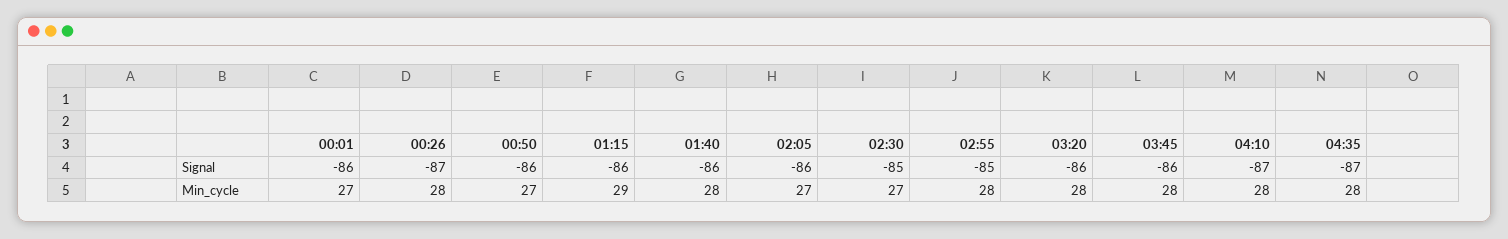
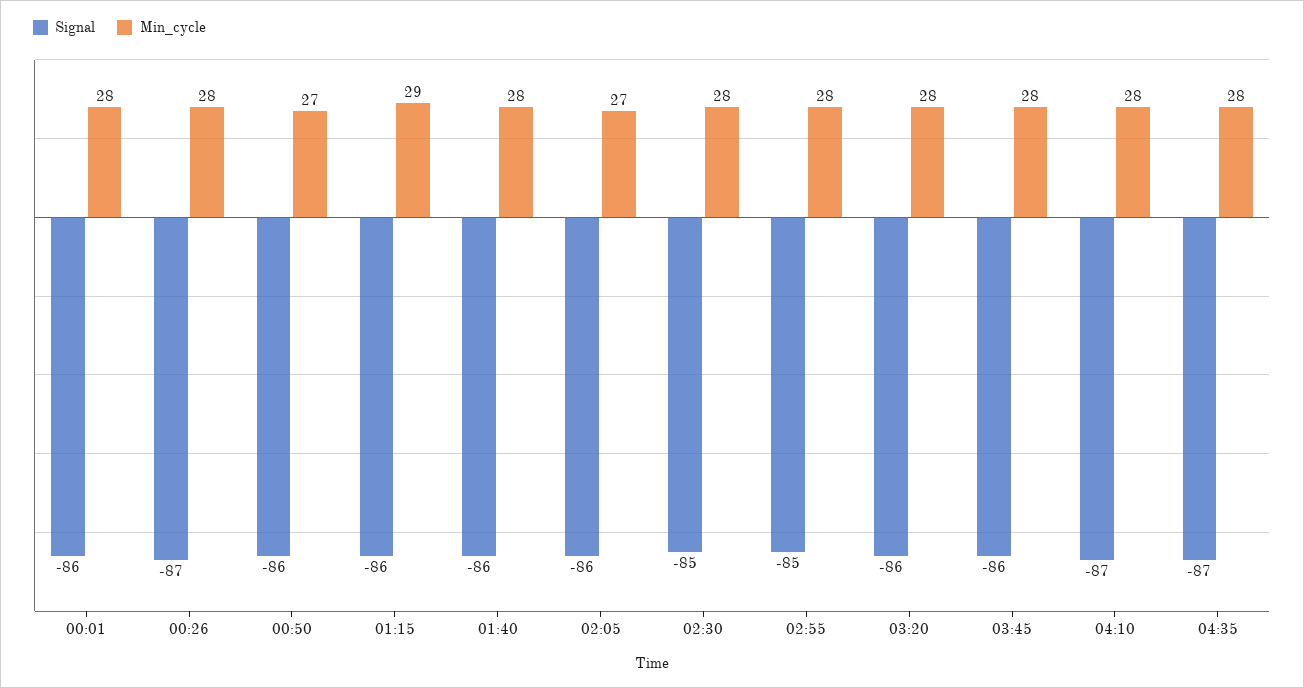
Min_cycle, 00:01: 27 -> 28
Min_cycle, 02:30: 27 -> 28

